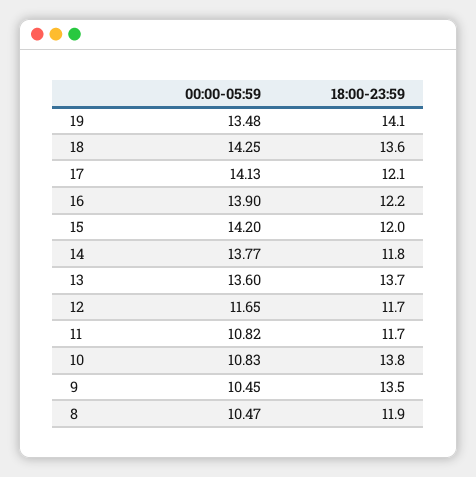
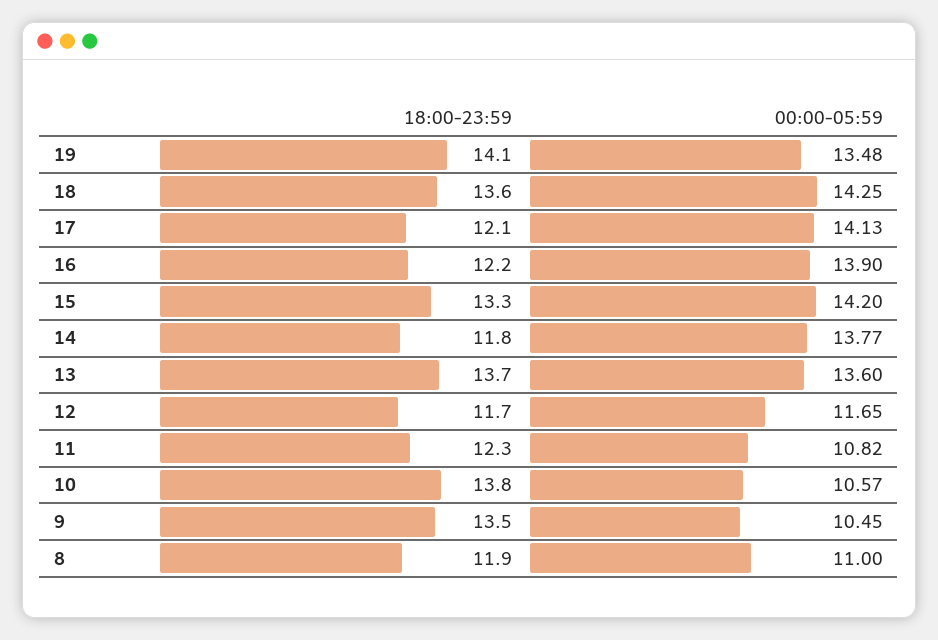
18:00-23:59, 15: 12 -> 13.3
18:00-23:59, 11: 11.7 -> 12.3
00:00-05:59, 10: 10.83 -> 10.57
00:00-05:59, 8: 10.47 -> 11

